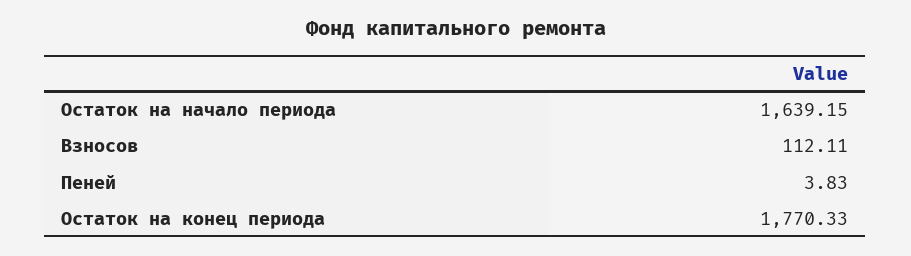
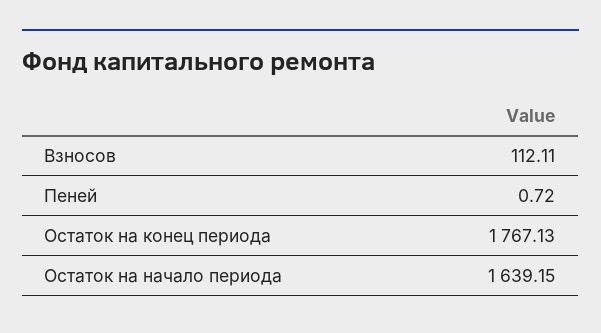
Пеней: 3.83 -> 0.72
Остаток на конец периода: 1770.33 -> 1767.13

